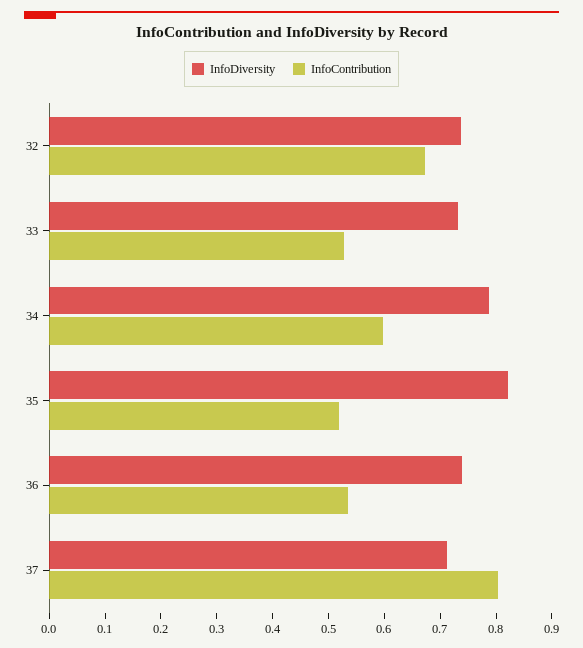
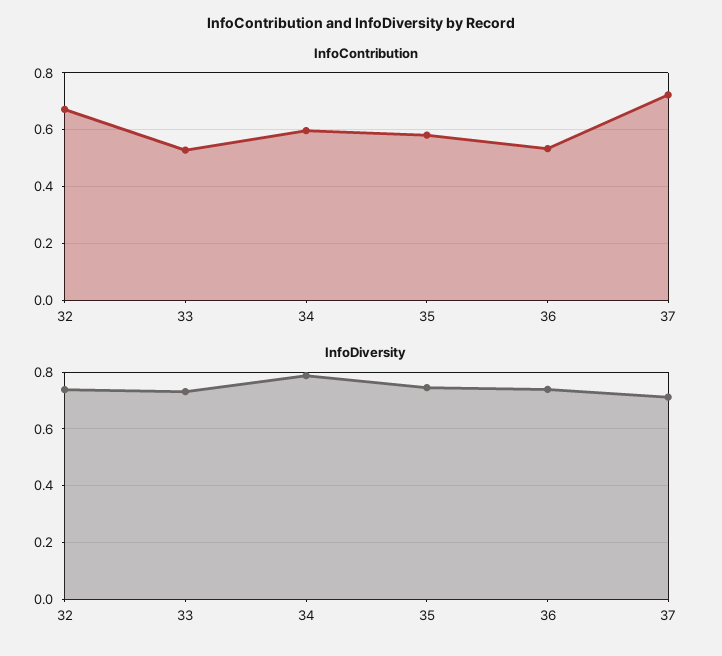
InfoDiversity, 35: 0.82 -> 0.75
InfoContribution, 35: 0.52 -> 0.575
InfoContribution, 37: 0.8 -> 0.725

